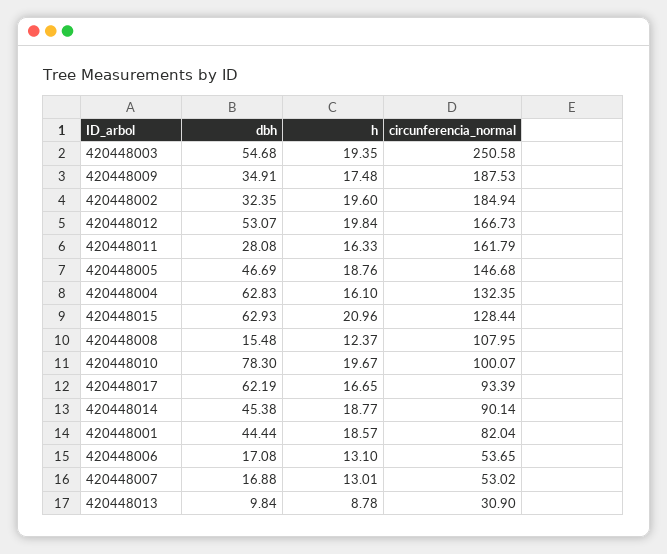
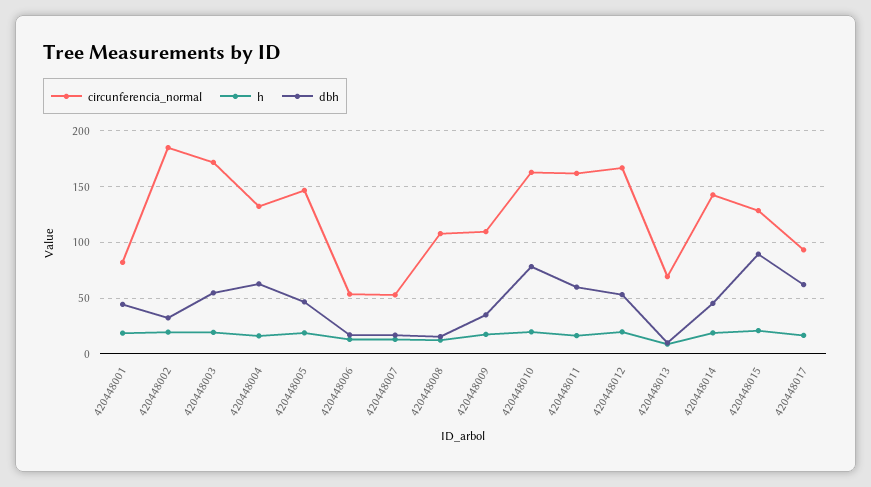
circunferencia_normal, 420448003: 250.58 -> 170
circunferencia_normal, 420448009: 187.53 -> 110
dbh, 420448011: 28.08 -> 60
dbh, 420448015: 62.93 -> 90
circunferencia_normal, 420448010: 100.07 -> 160
circunferencia_normal, 420448014: 90.14 -> 140
circunferencia_normal, 420448013: 30.9 -> 70

